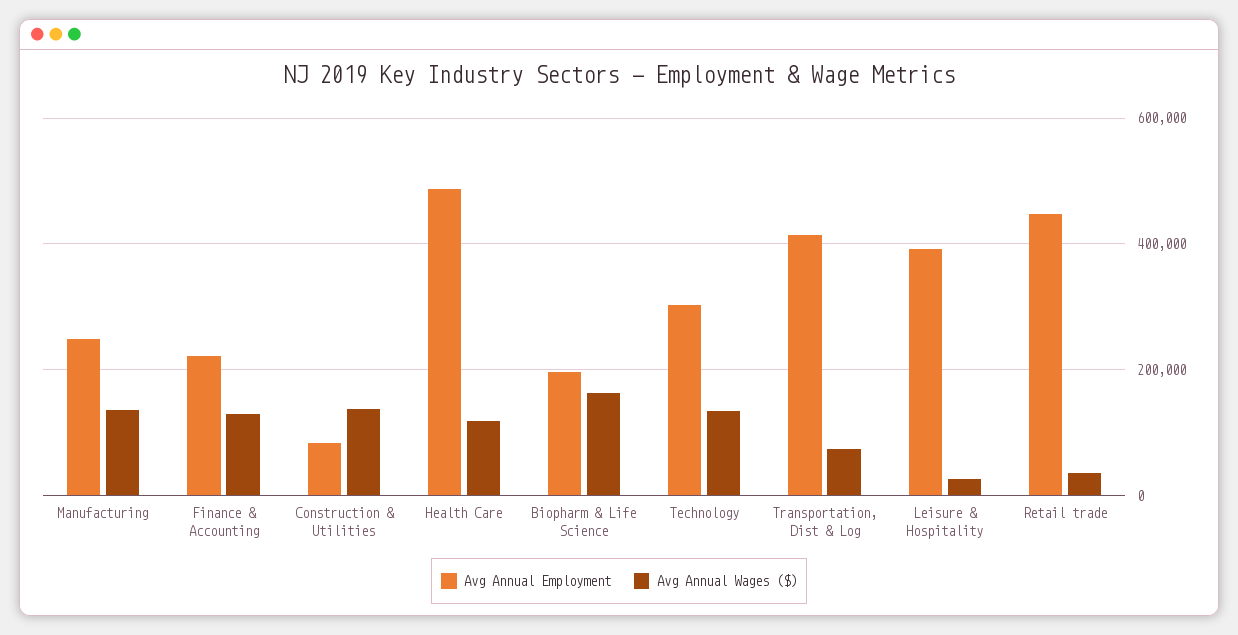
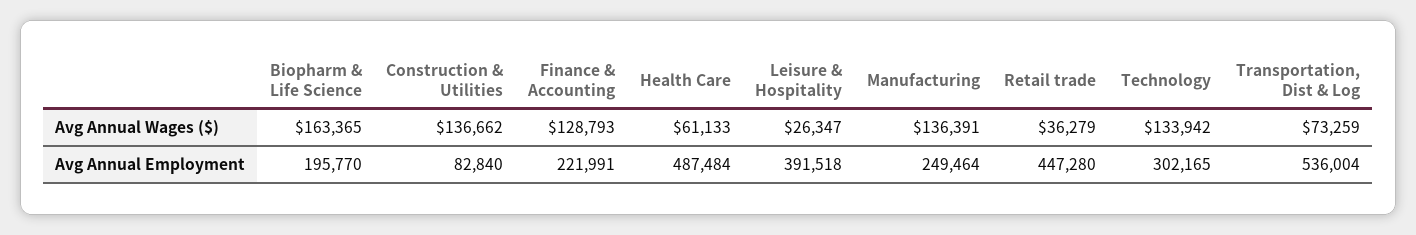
Avg Annual Wages ($), Health Care: 120000 -> 61133
Avg Annual Employment, Transportation, Dist & Log: 420000 -> 536004

